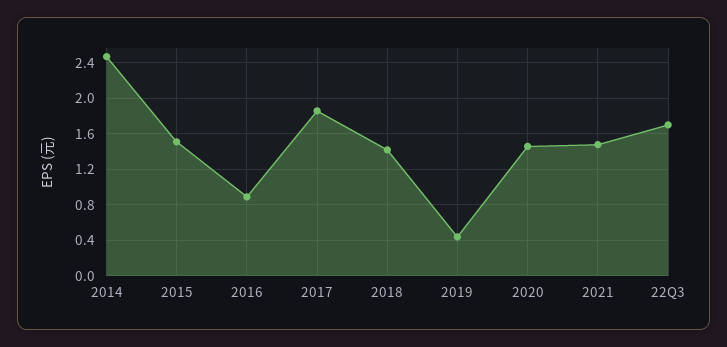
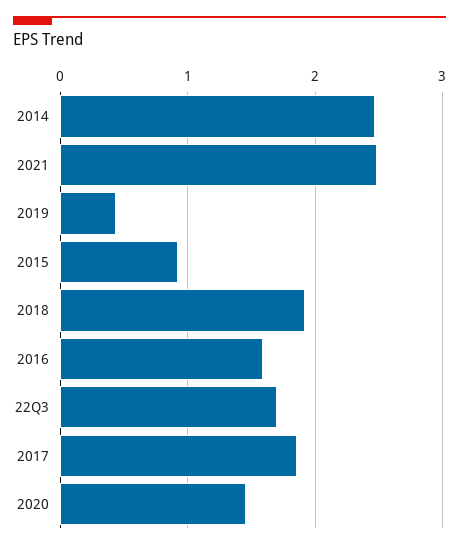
2015: 1.5 -> 0.9
2016: 0.9 -> 1.6
2018: 1.4 -> 1.9
2021: 1.5 -> 2.5

